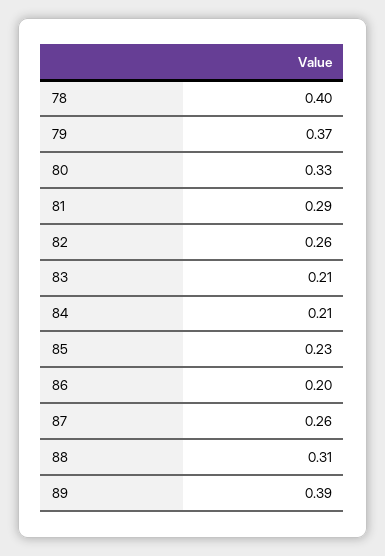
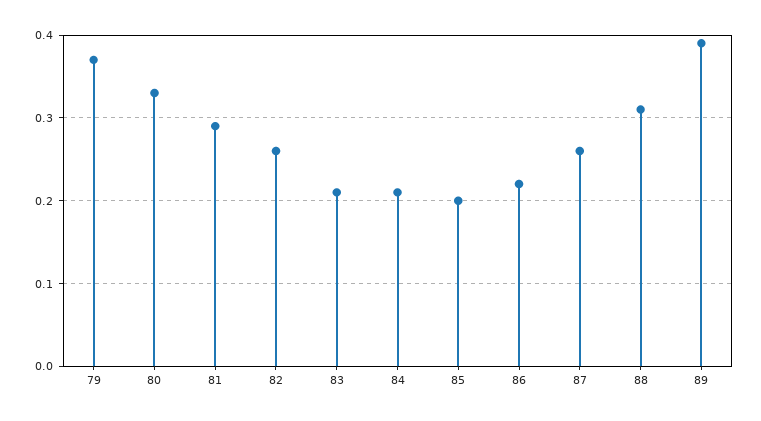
78: 0.4 -> none
85: 0.23 -> 0.2
86: 0.2 -> 0.22

